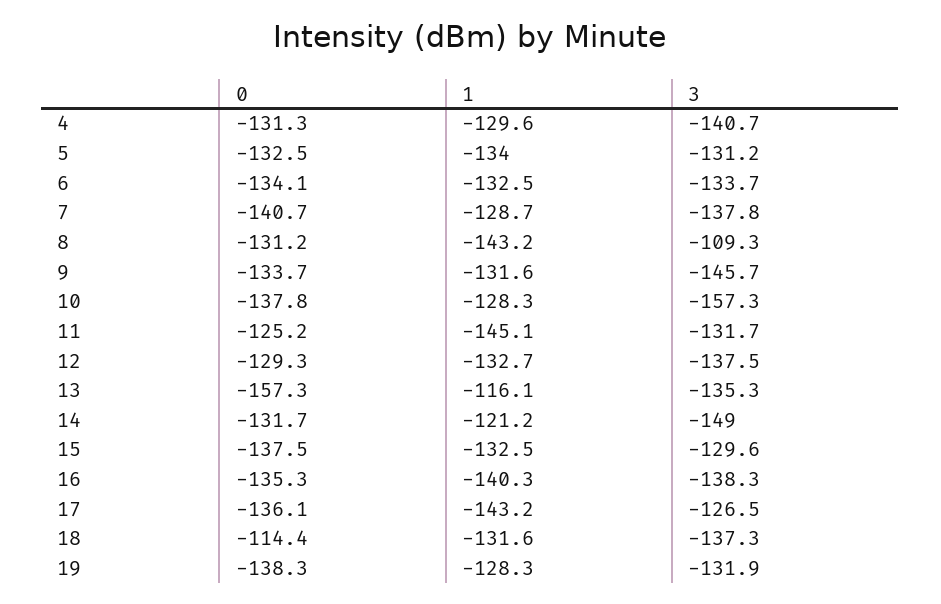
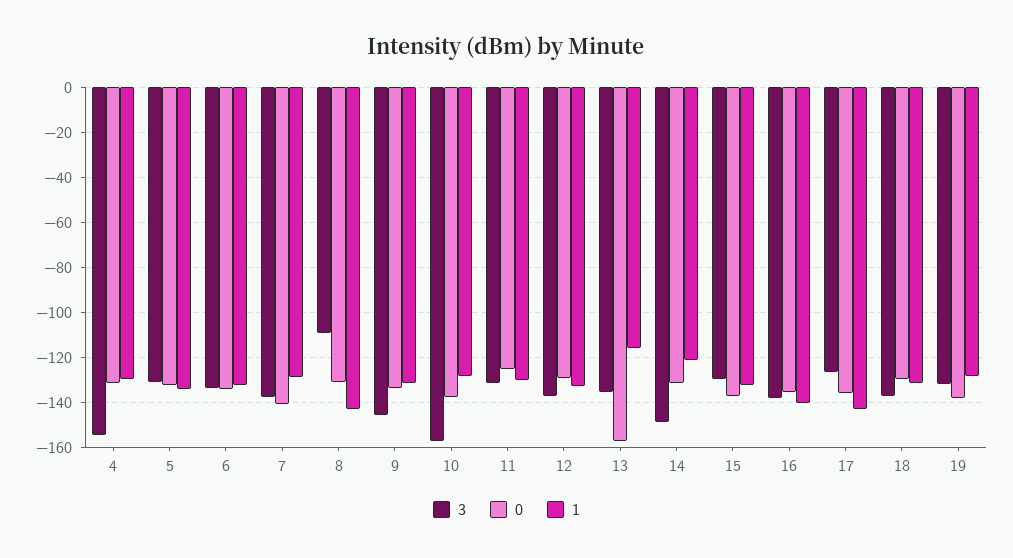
3, 4: -140.7 -> -155
1, 11: -145.1 -> -130
0, 18: -114.4 -> -130

